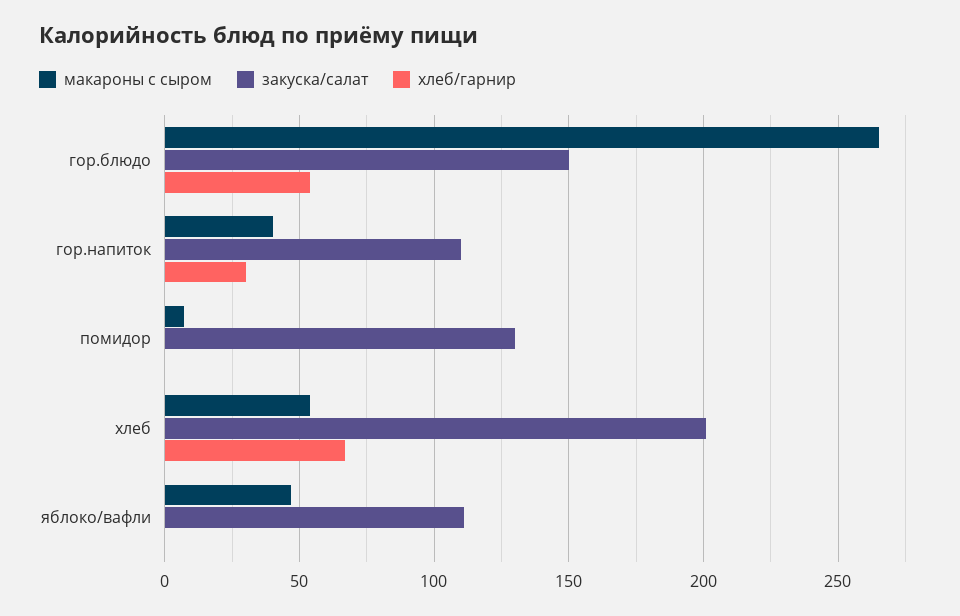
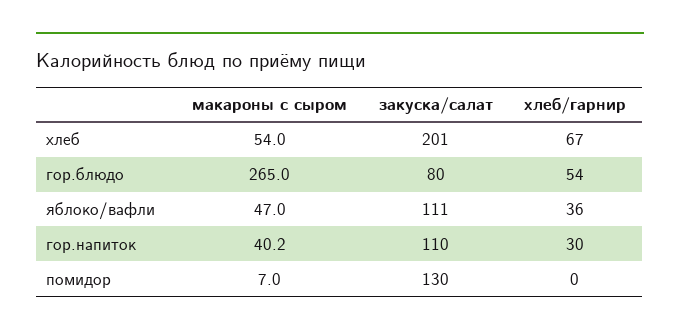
закуска/салат, гор.блюдо: 150 -> 80
хлеб/гарнир, яблоко/вафли: 0 -> 36

